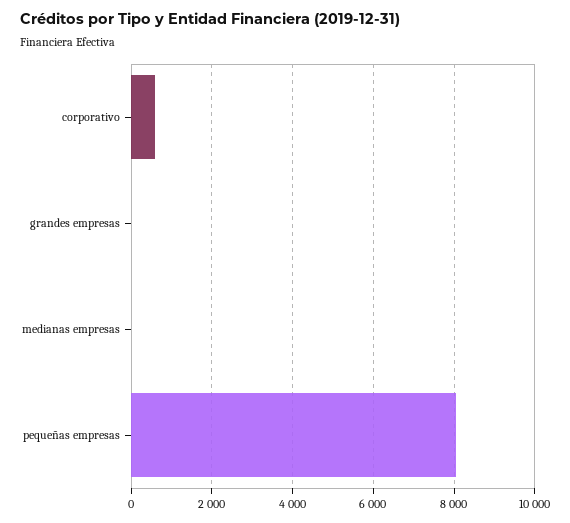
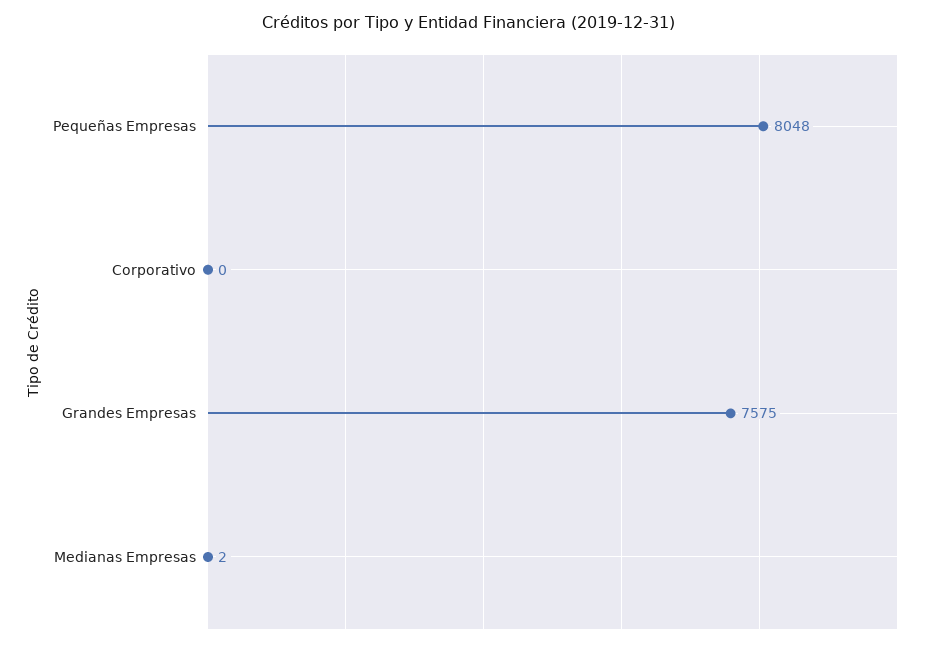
corporativo: 600 -> 0
grandes empresas: 0 -> 7575

